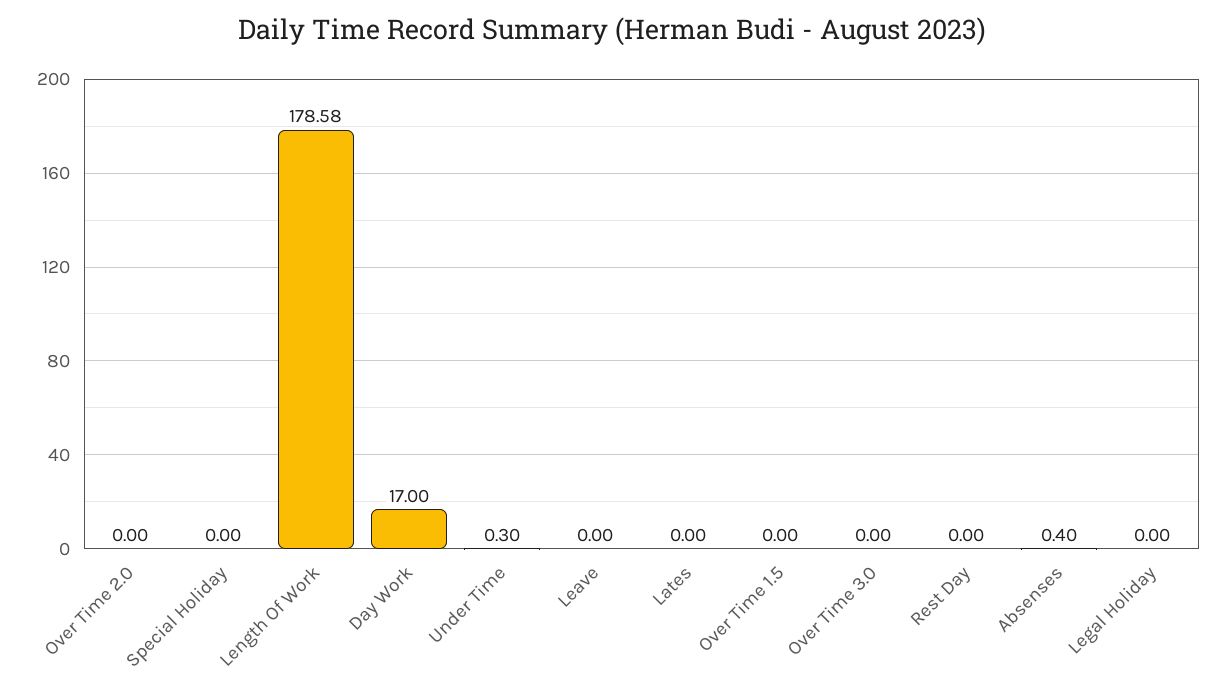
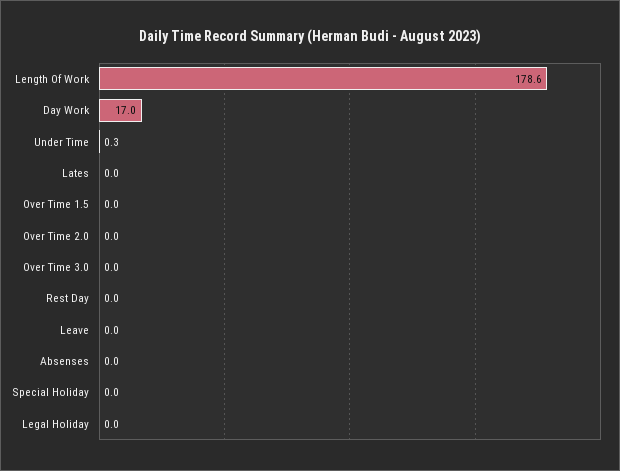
Absenses: 0.4 -> 0

